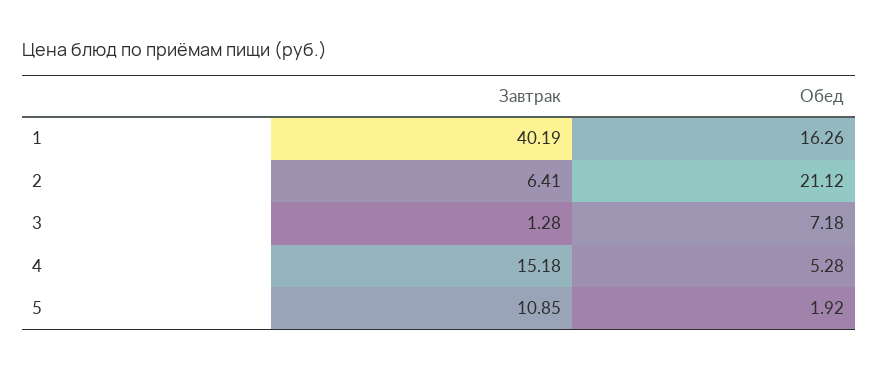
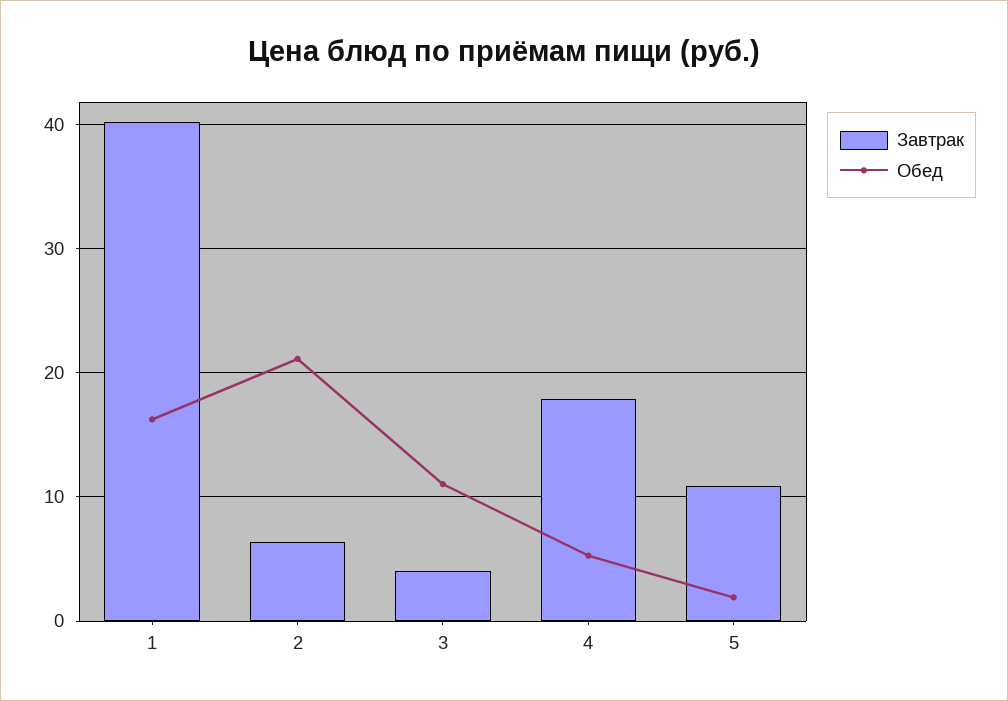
Завтрак, 3: 1.28 -> 4
Обед, 3: 7.18 -> 11
Завтрак, 4: 15.18 -> 18

